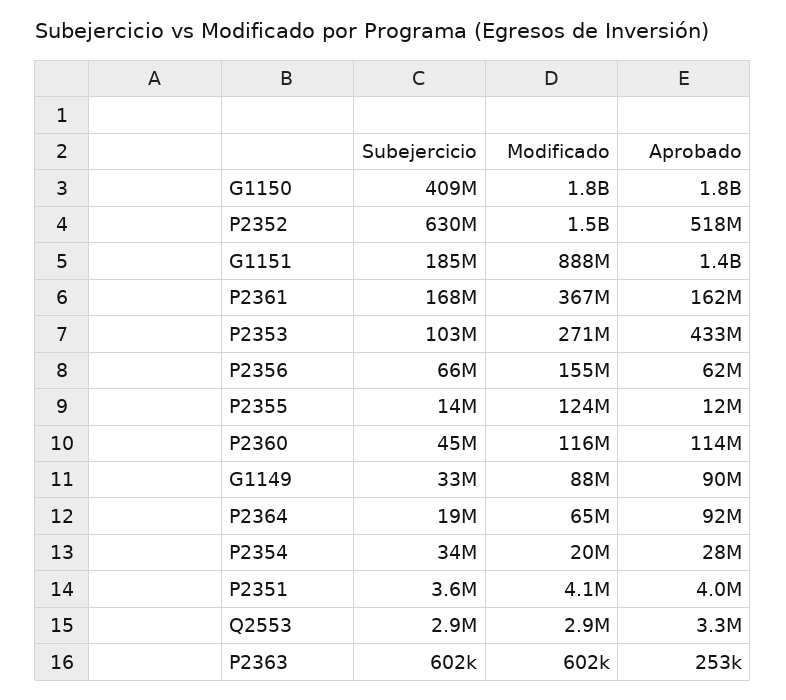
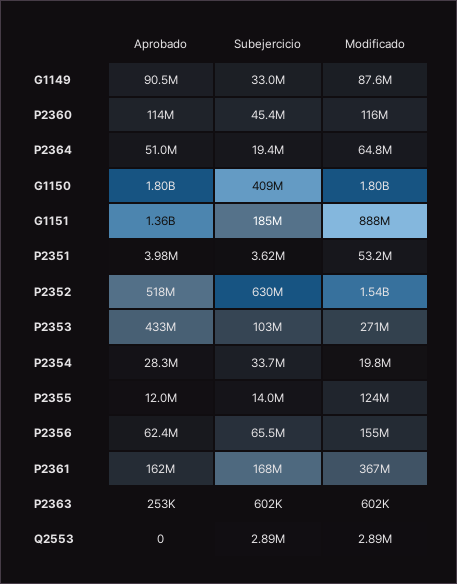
Aprobado, P2364: 92000000 -> 51000000
Modificado, P2351: 4100000 -> 53200000
Aprobado, Q2553: 3300000 -> 0

